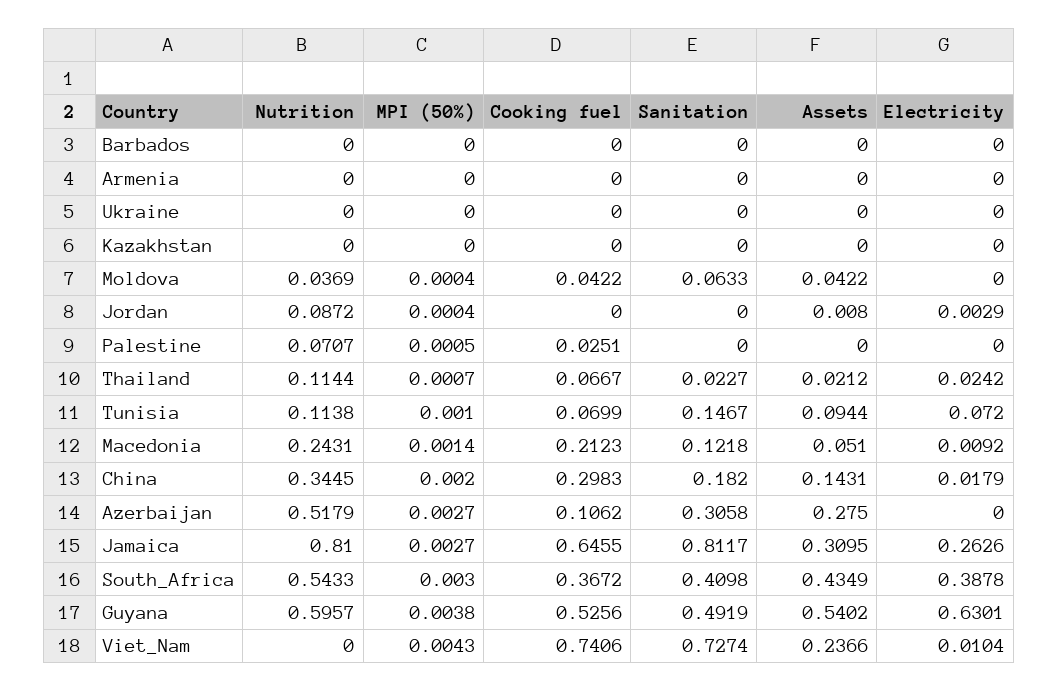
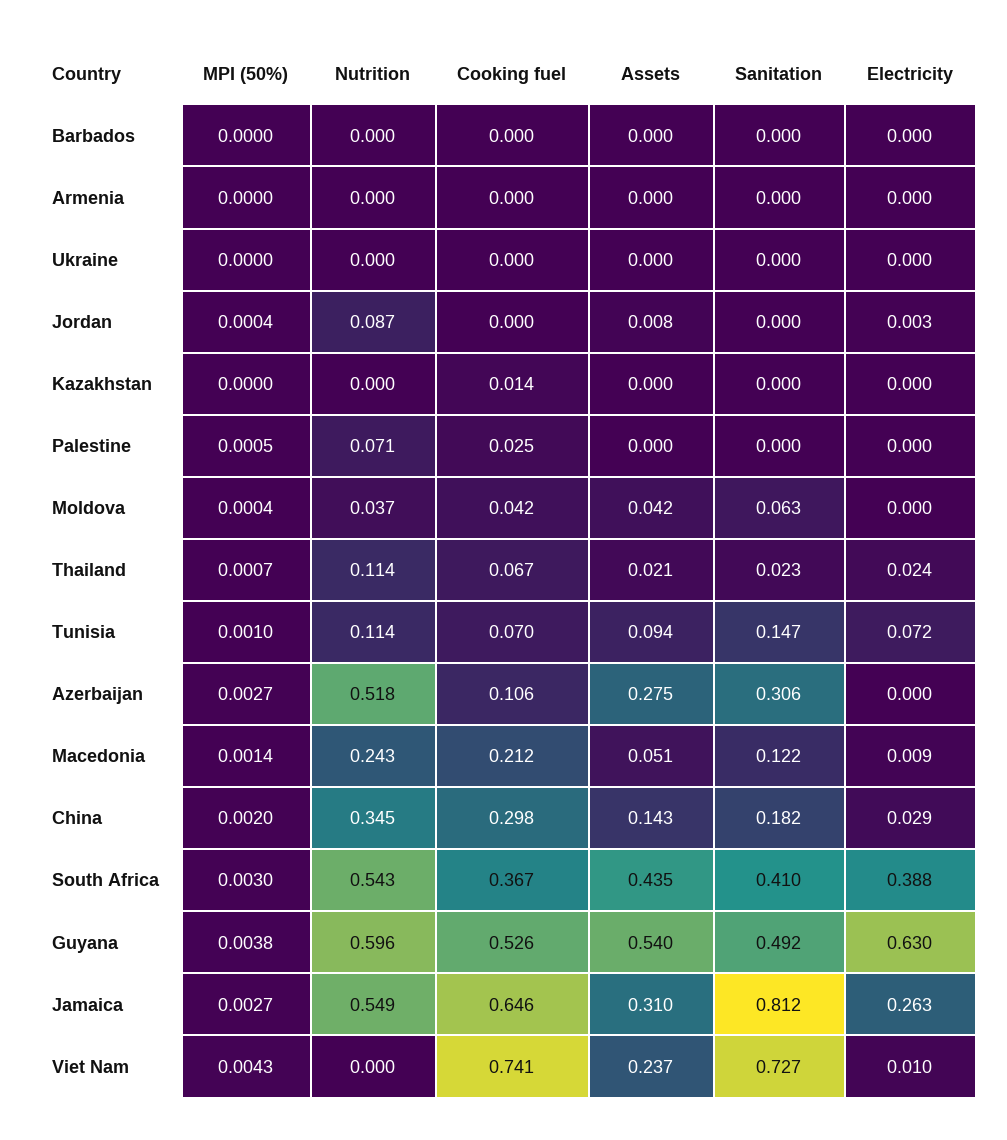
Cooking fuel, Kazakhstan: 0 -> 0.014
Electricity, China: 0.0179 -> 0.029
Nutrition, Jamaica: 0.81 -> 0.549

